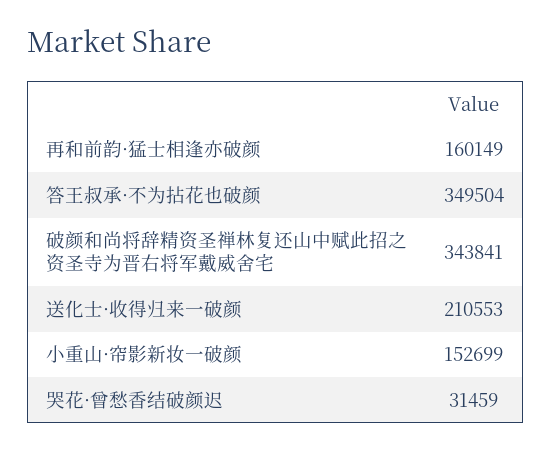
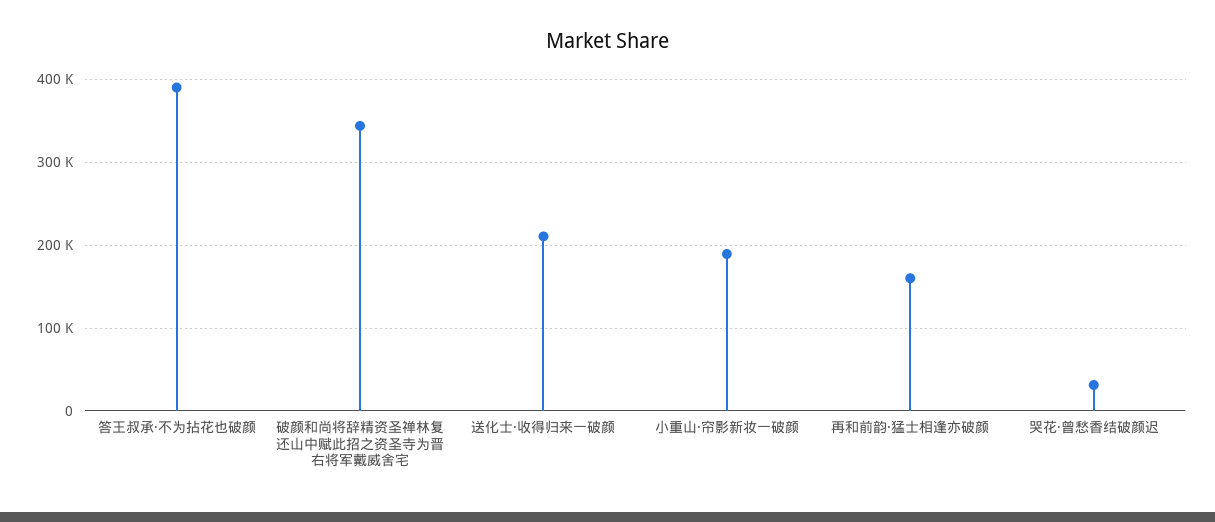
答王叔承·不为拈花也破颜: 349504 -> 390000
小重山·帘影新妆一破颜: 152699 -> 190000

